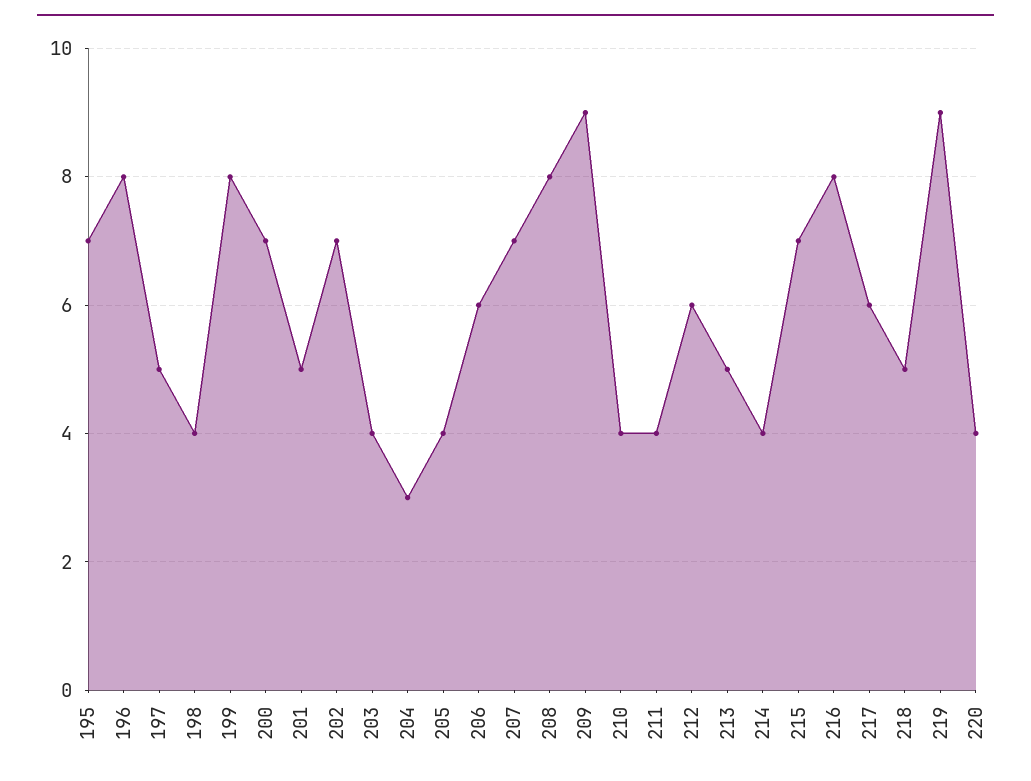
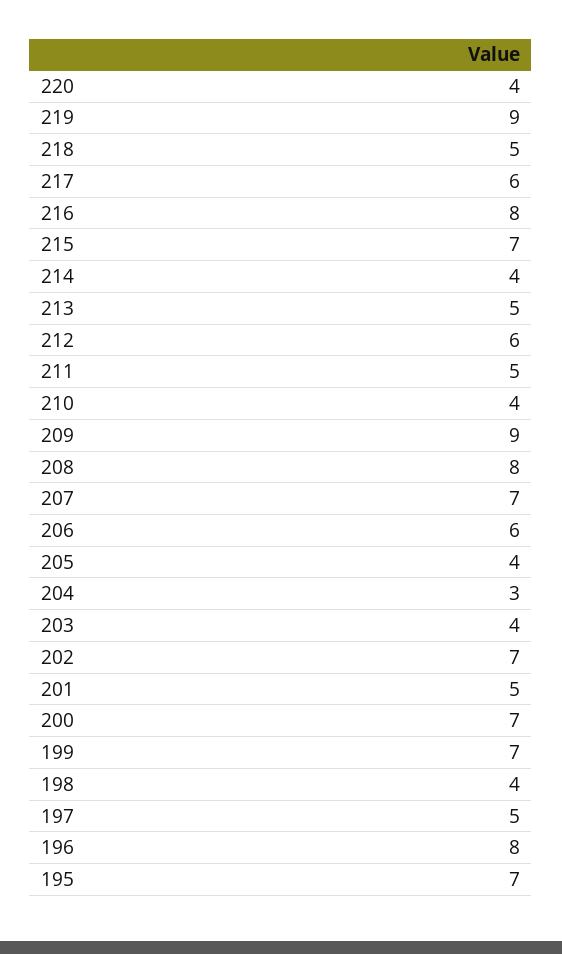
199: 8 -> 7
211: 4 -> 5

